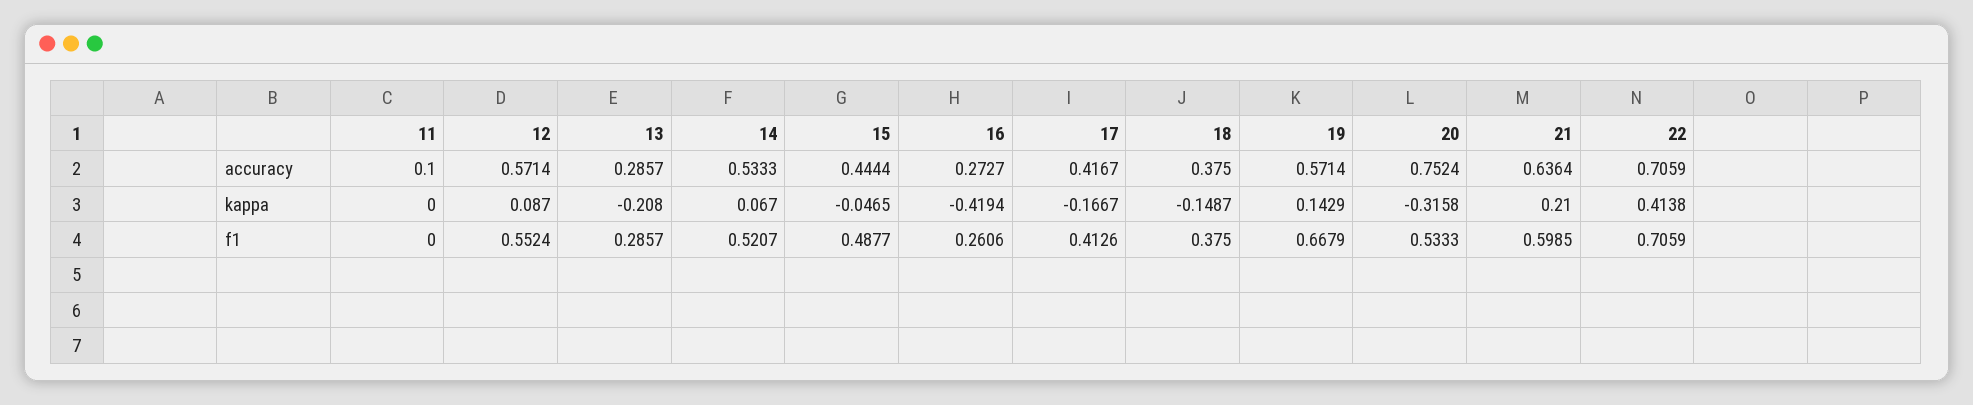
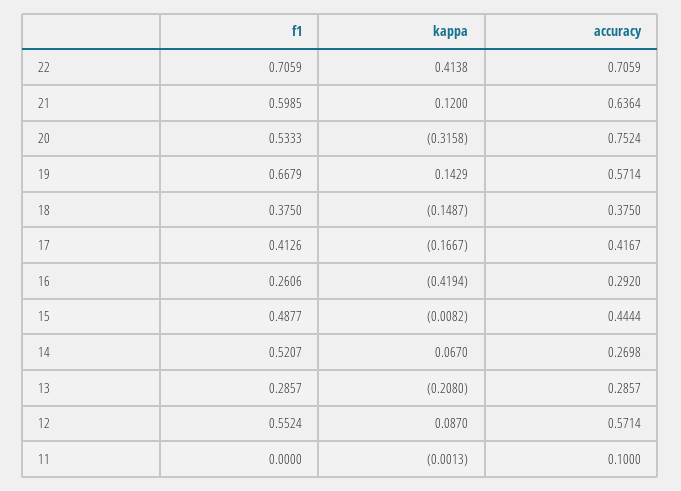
14, accuracy: 0.5333 -> 0.2698
16, accuracy: 0.2727 -> 0.292
11, kappa: 0 -> -0.0013
15, kappa: -0.0465 -> -0.0082
21, kappa: 0.21 -> 0.12

